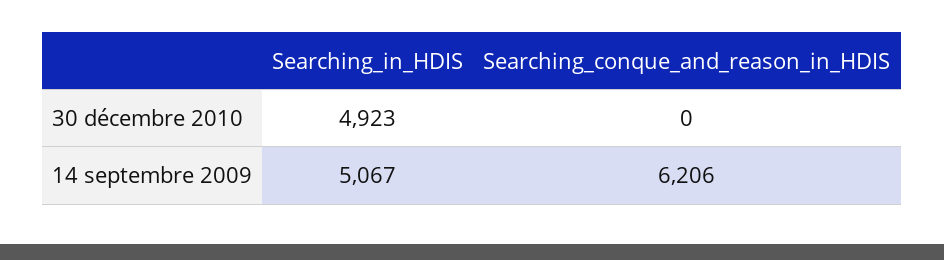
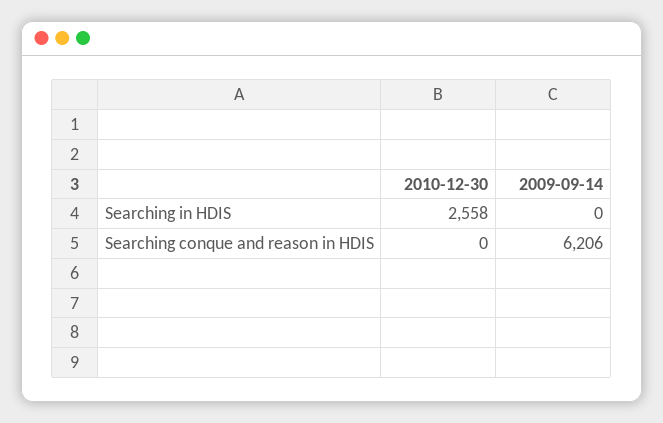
Searching_in_HDIS, 30 décembre 2010: 4923 -> 2558
Searching_in_HDIS, 14 septembre 2009: 5067 -> 0

